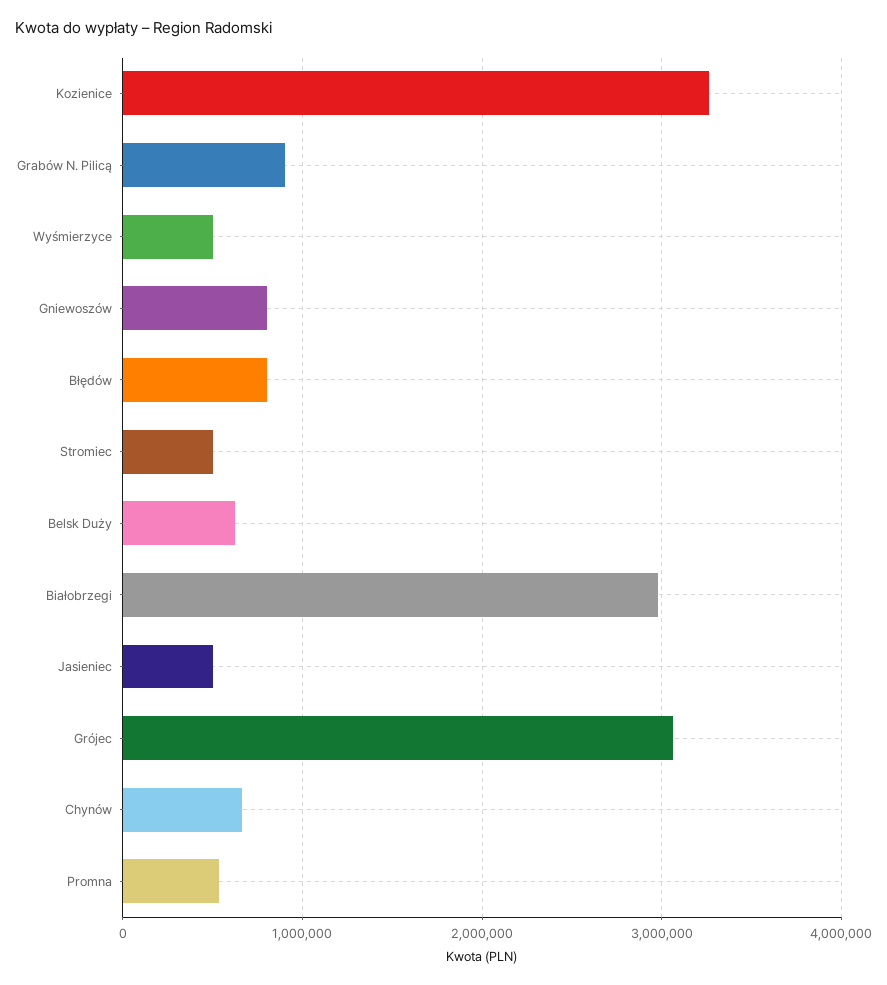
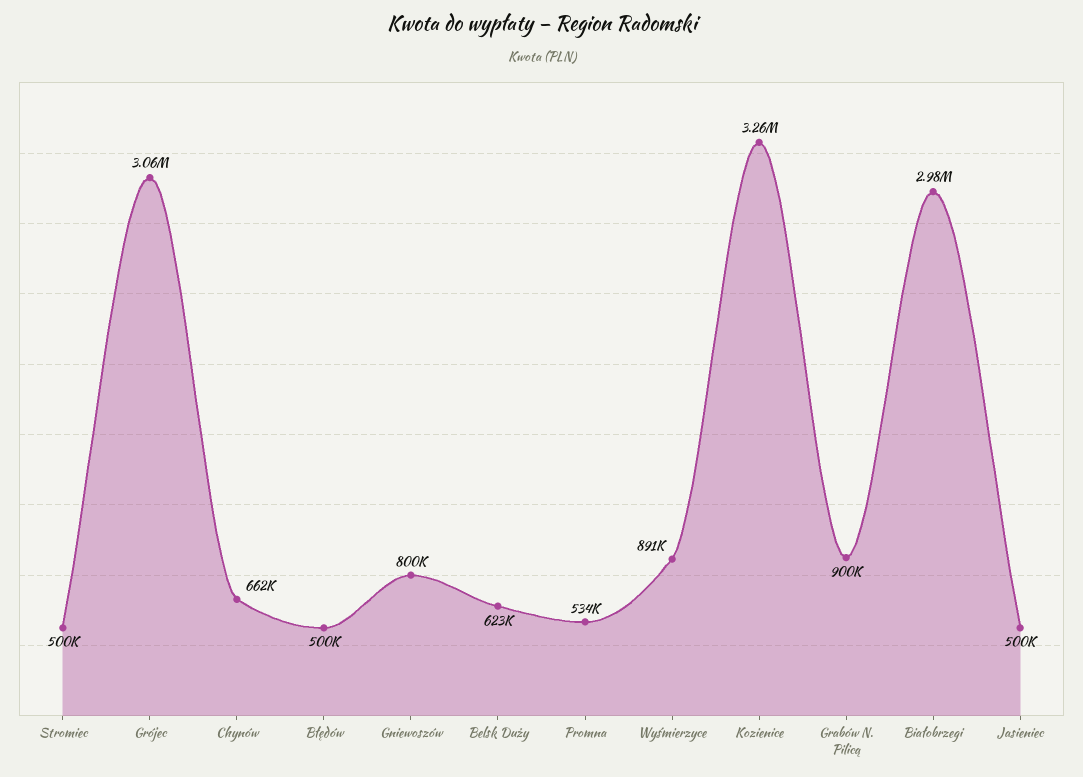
Wyśmierzyce: 500000 -> 891000
Błędów: 800000 -> 500000

